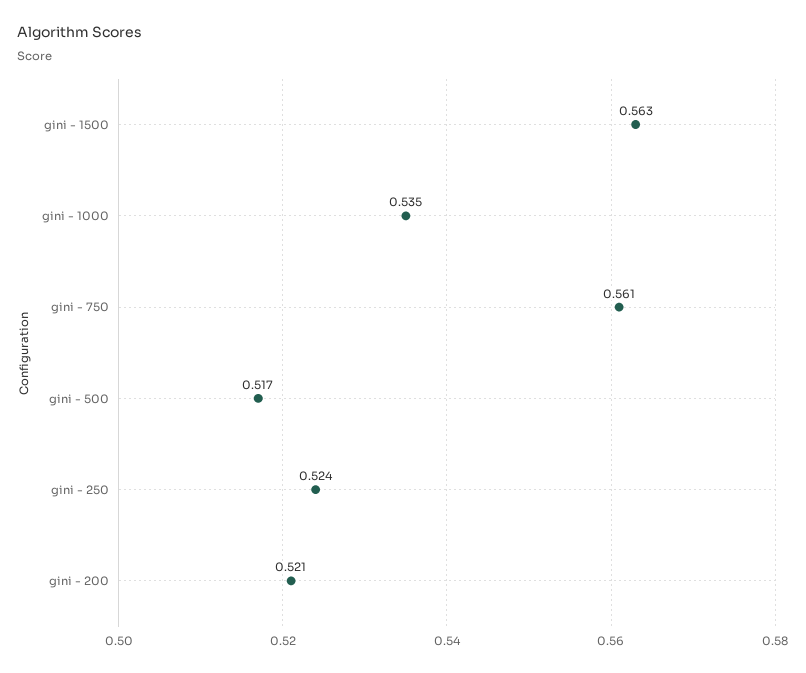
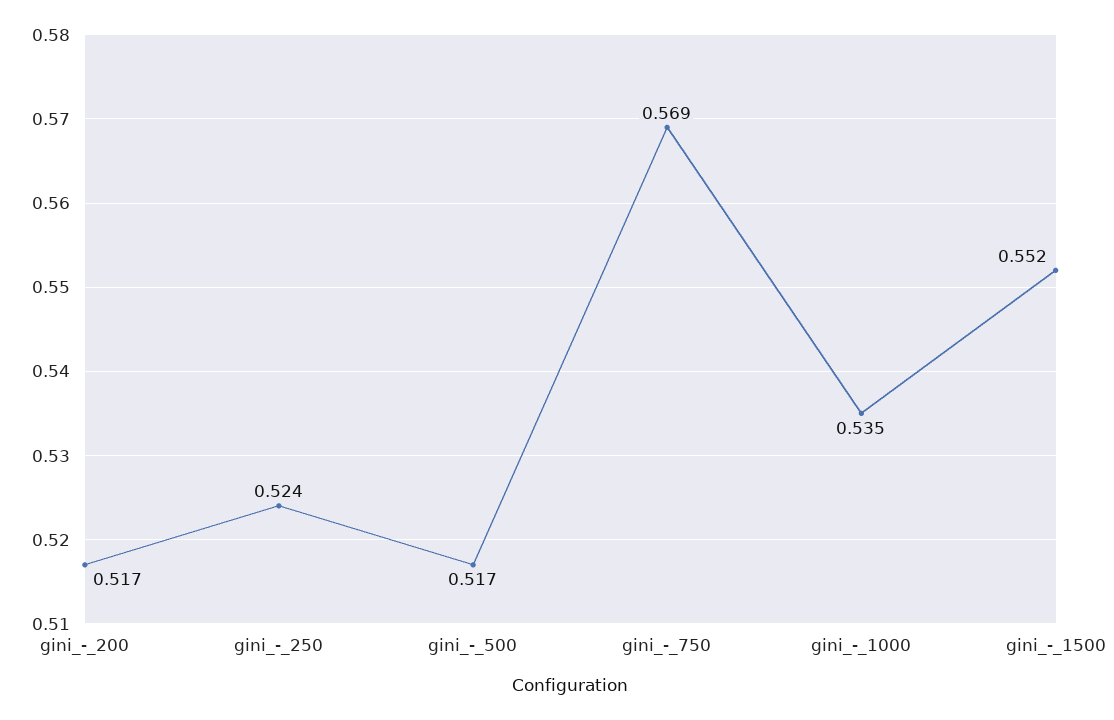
gini - 1500: 0.563 -> 0.552
gini - 750: 0.561 -> 0.569
gini - 200: 0.521 -> 0.517

